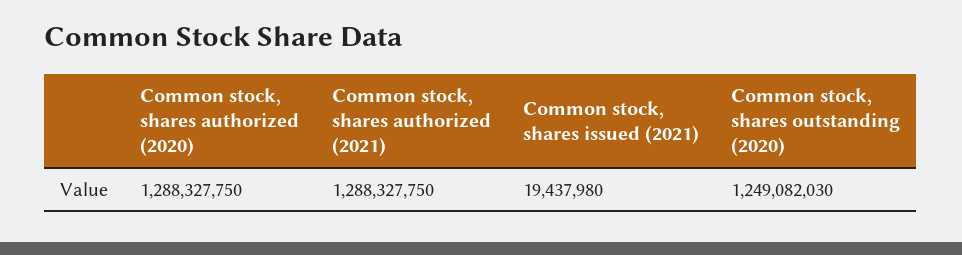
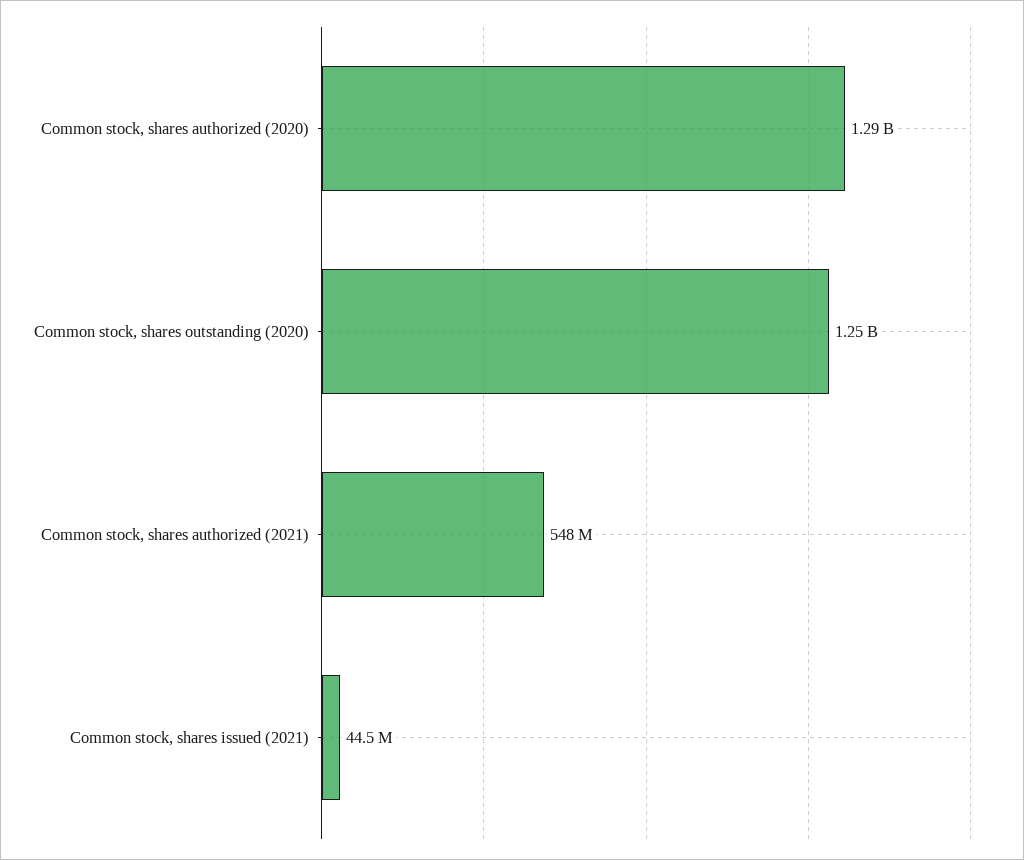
Common stock, shares authorized (2021): 1288327750 -> 548000000
Common stock, shares issued (2021): 19437980 -> 44500000

